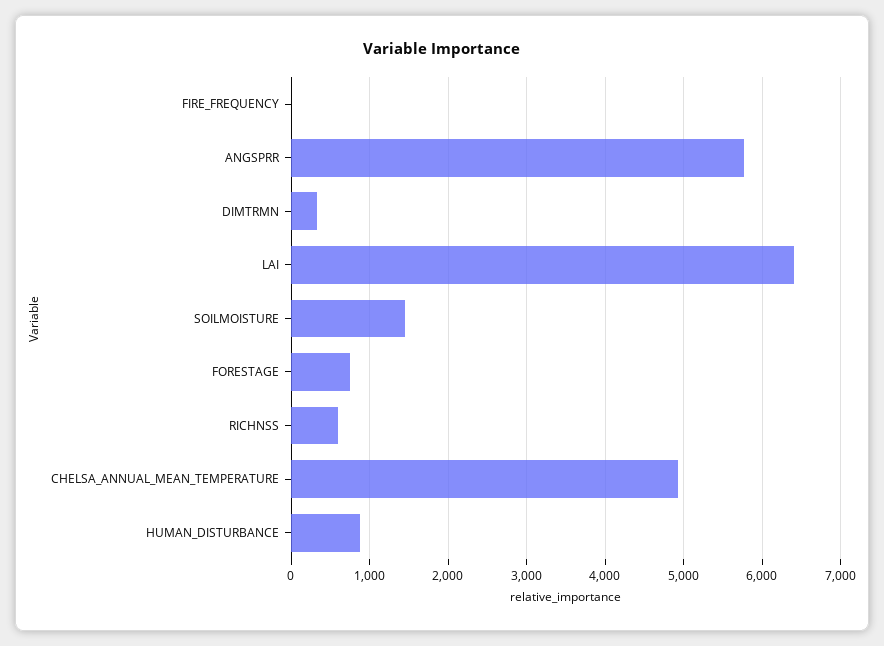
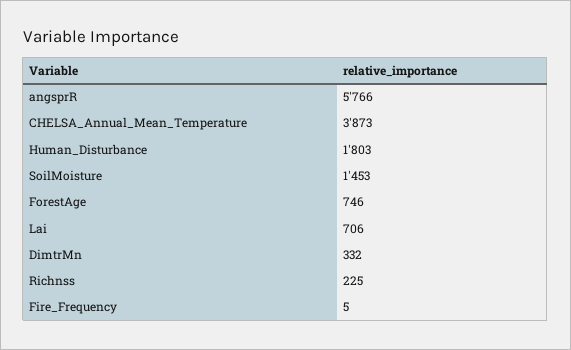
LAI: 6400 -> 706
RICHNSS: 600 -> 225
CHELSA_ANNUAL_MEAN_TEMPERATURE: 4900 -> 3873
HUMAN_DISTURBANCE: 900 -> 1803

